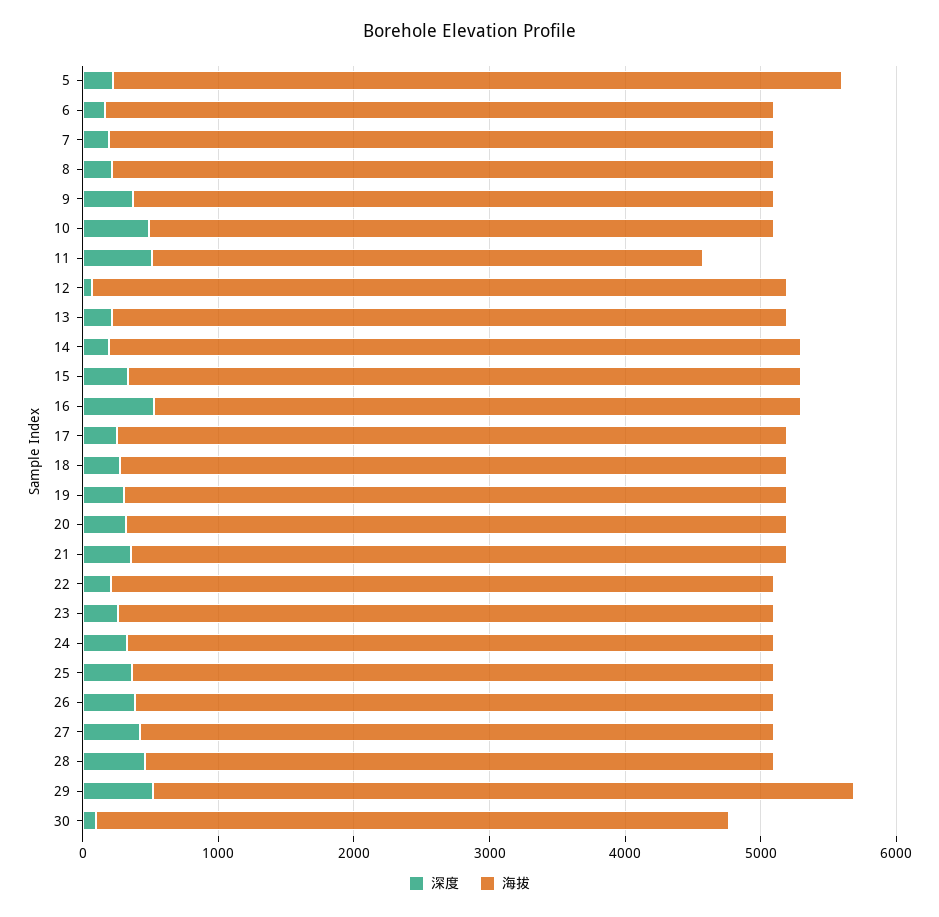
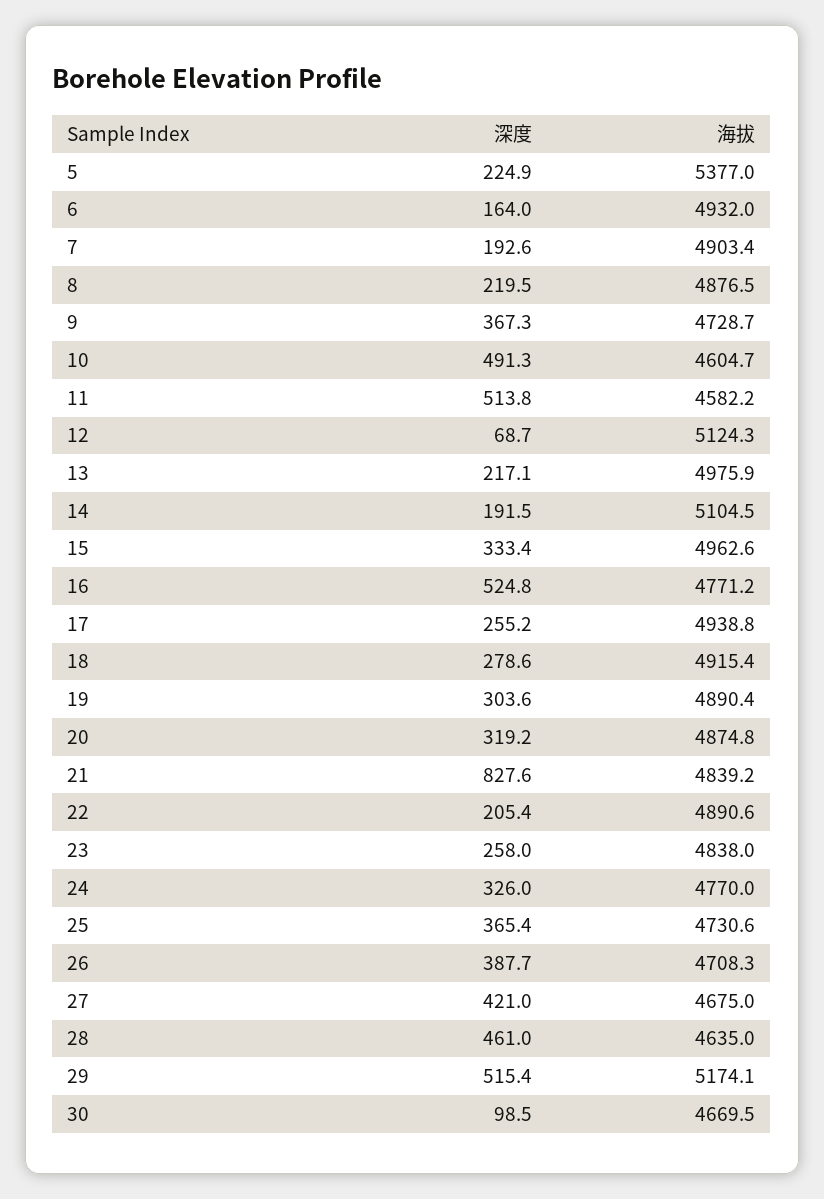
海拔, 11: 4000 -> 4582.2
深度, 21: 400 -> 827.6

